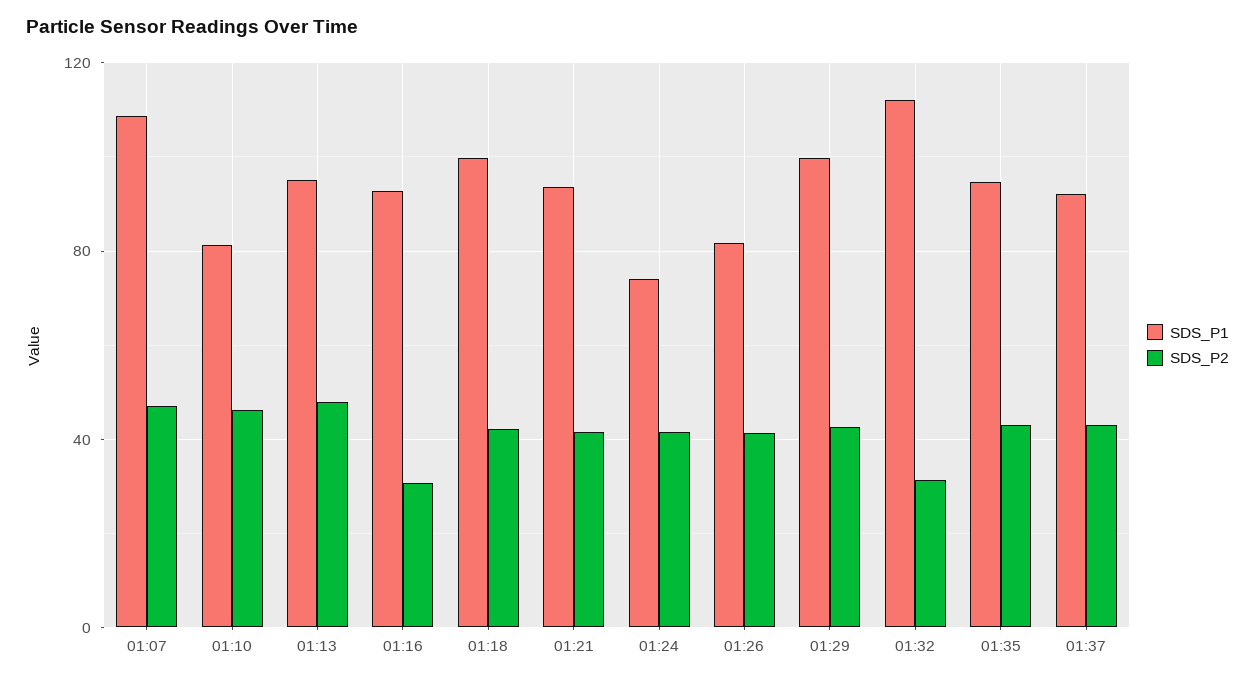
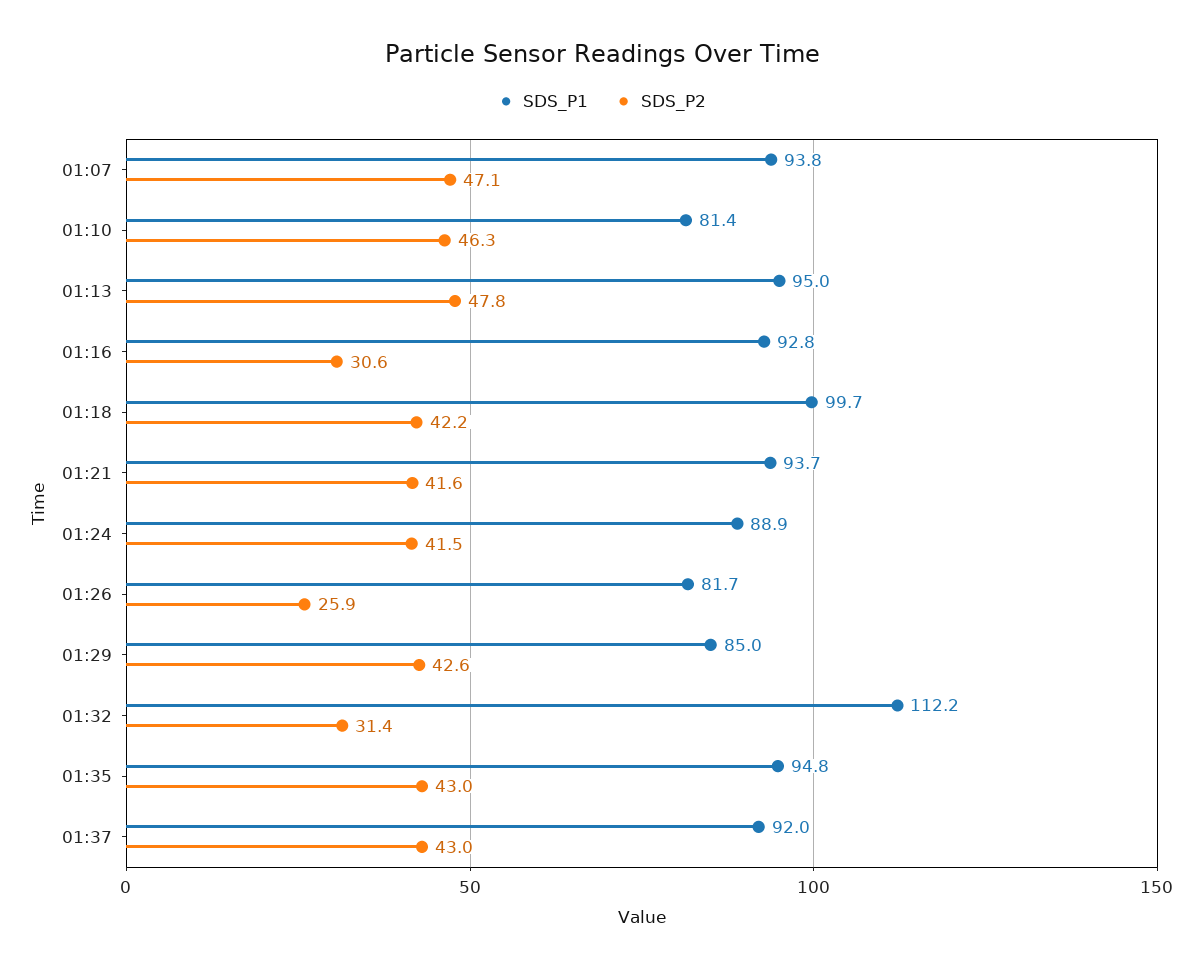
SDS_P1, 01:07: 110 -> 93.8
SDS_P1, 01:24: 75 -> 88.9
SDS_P2, 01:26: 40 -> 25.9
SDS_P1, 01:29: 100 -> 85

